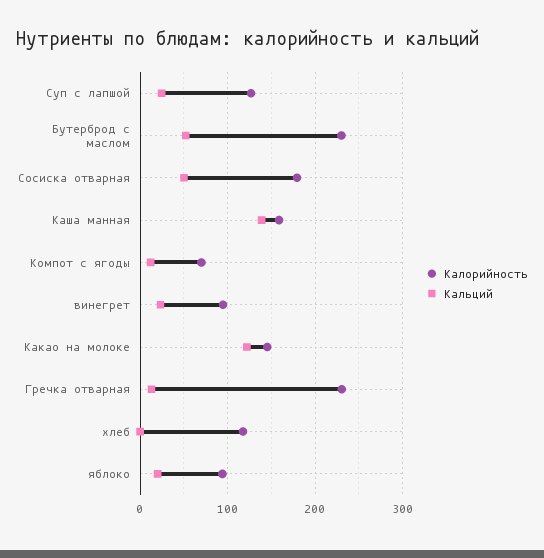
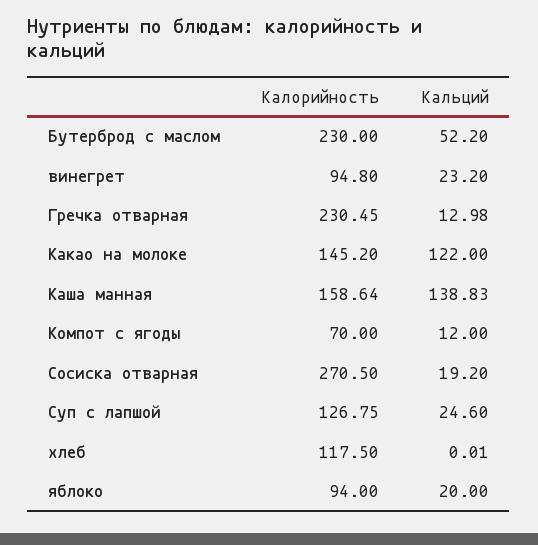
Калорийность, Сосиска отварная: 180 -> 270.5
Кальций, Сосиска отварная: 50 -> 19.2

